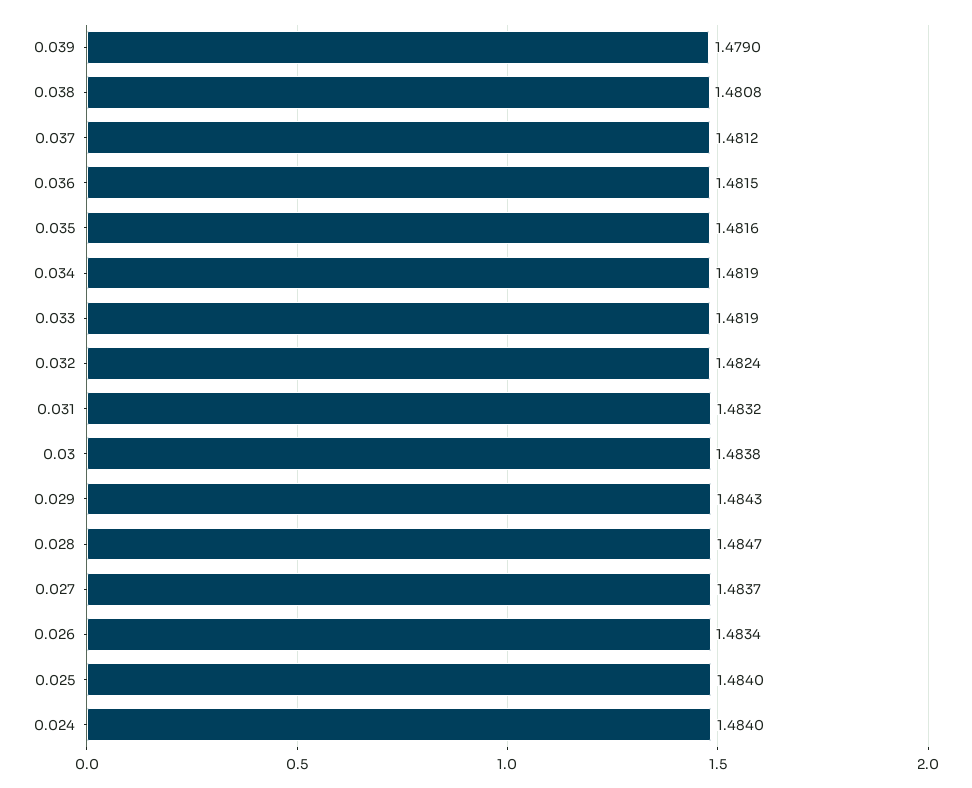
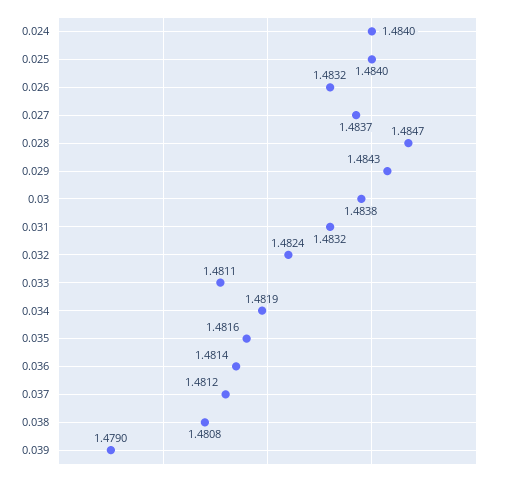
0.036: 1.4815 -> 1.4814
0.033: 1.4819 -> 1.4811
0.026: 1.4834 -> 1.4832

